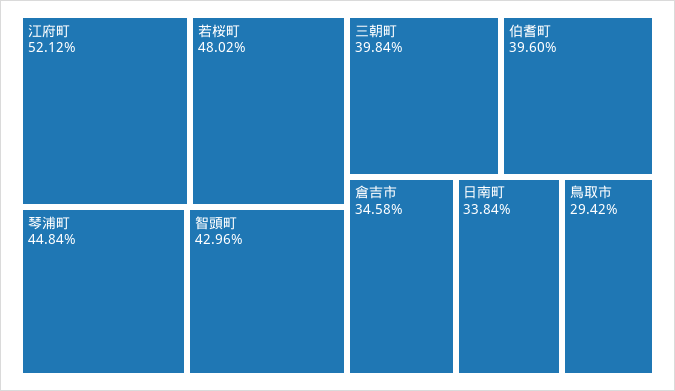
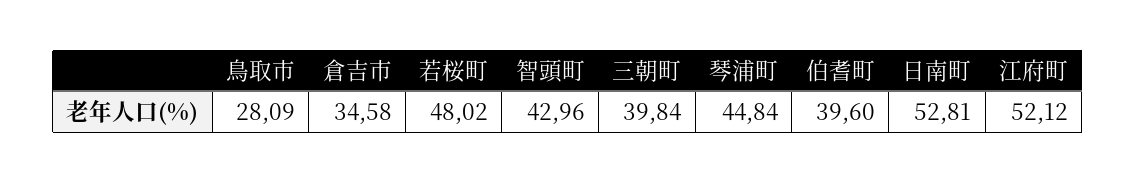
日南町: 33.84 -> 52.81
鳥取市: 29.42 -> 28.09

